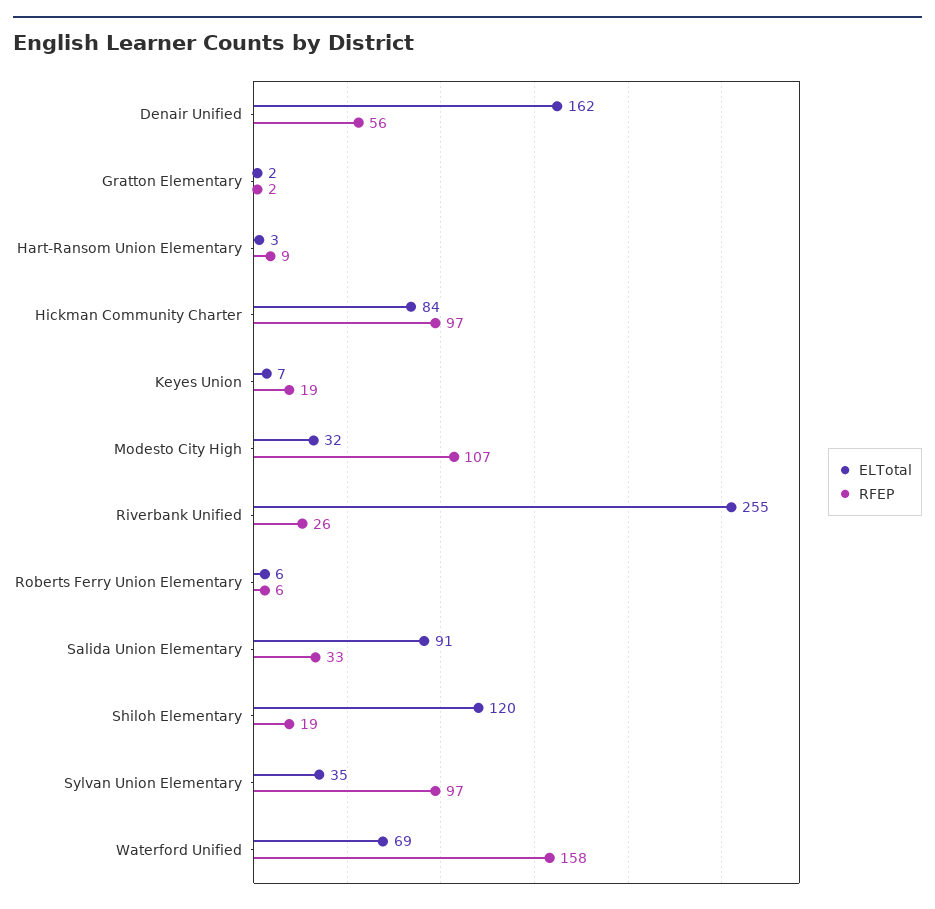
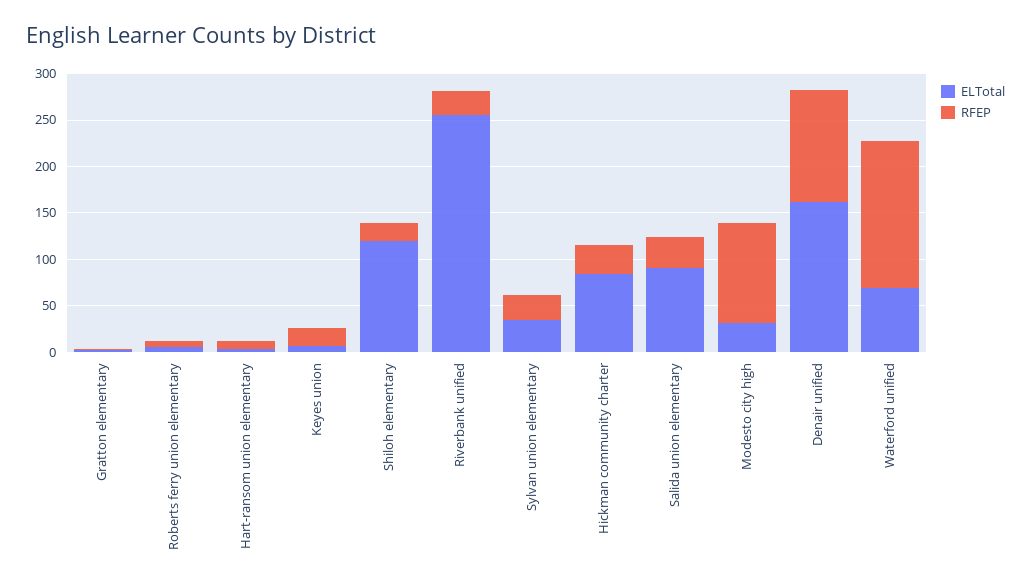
RFEP, Denair Unified: 56 -> 120
RFEP, Hickman Community Charter: 97 -> 30
RFEP, Sylvan Union Elementary: 97 -> 30

